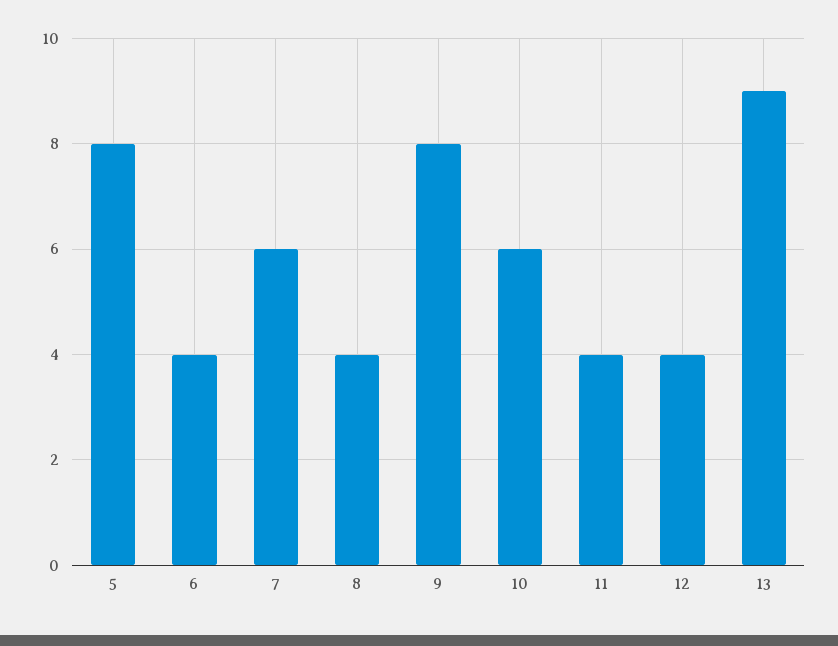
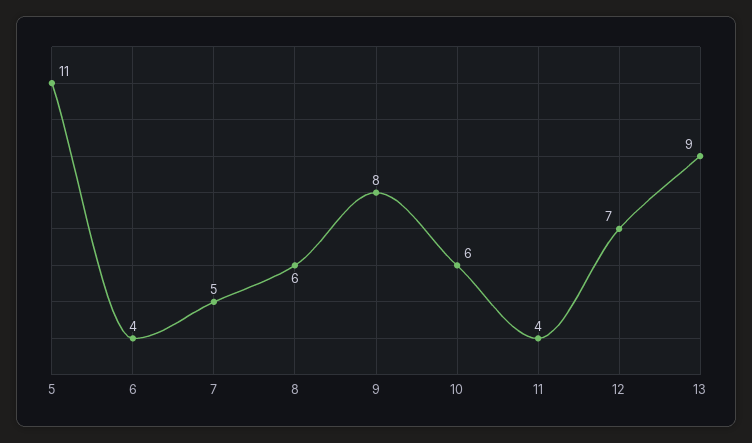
5: 8 -> 11
7: 6 -> 5
8: 4 -> 6
12: 4 -> 7

